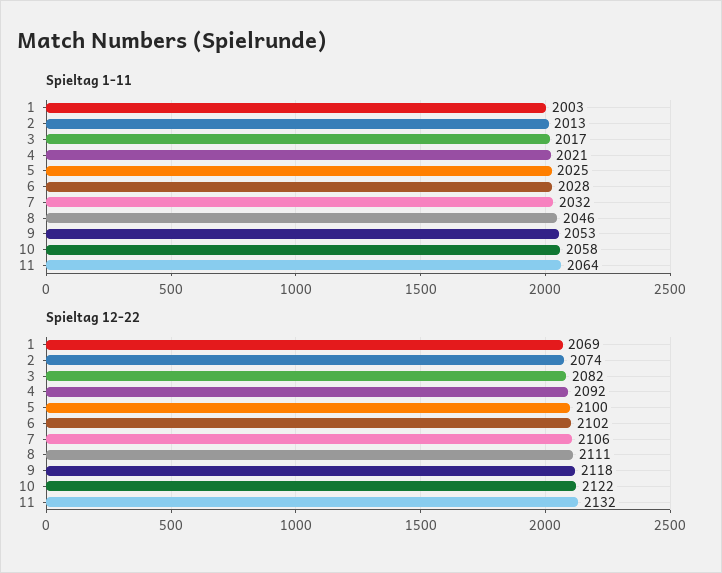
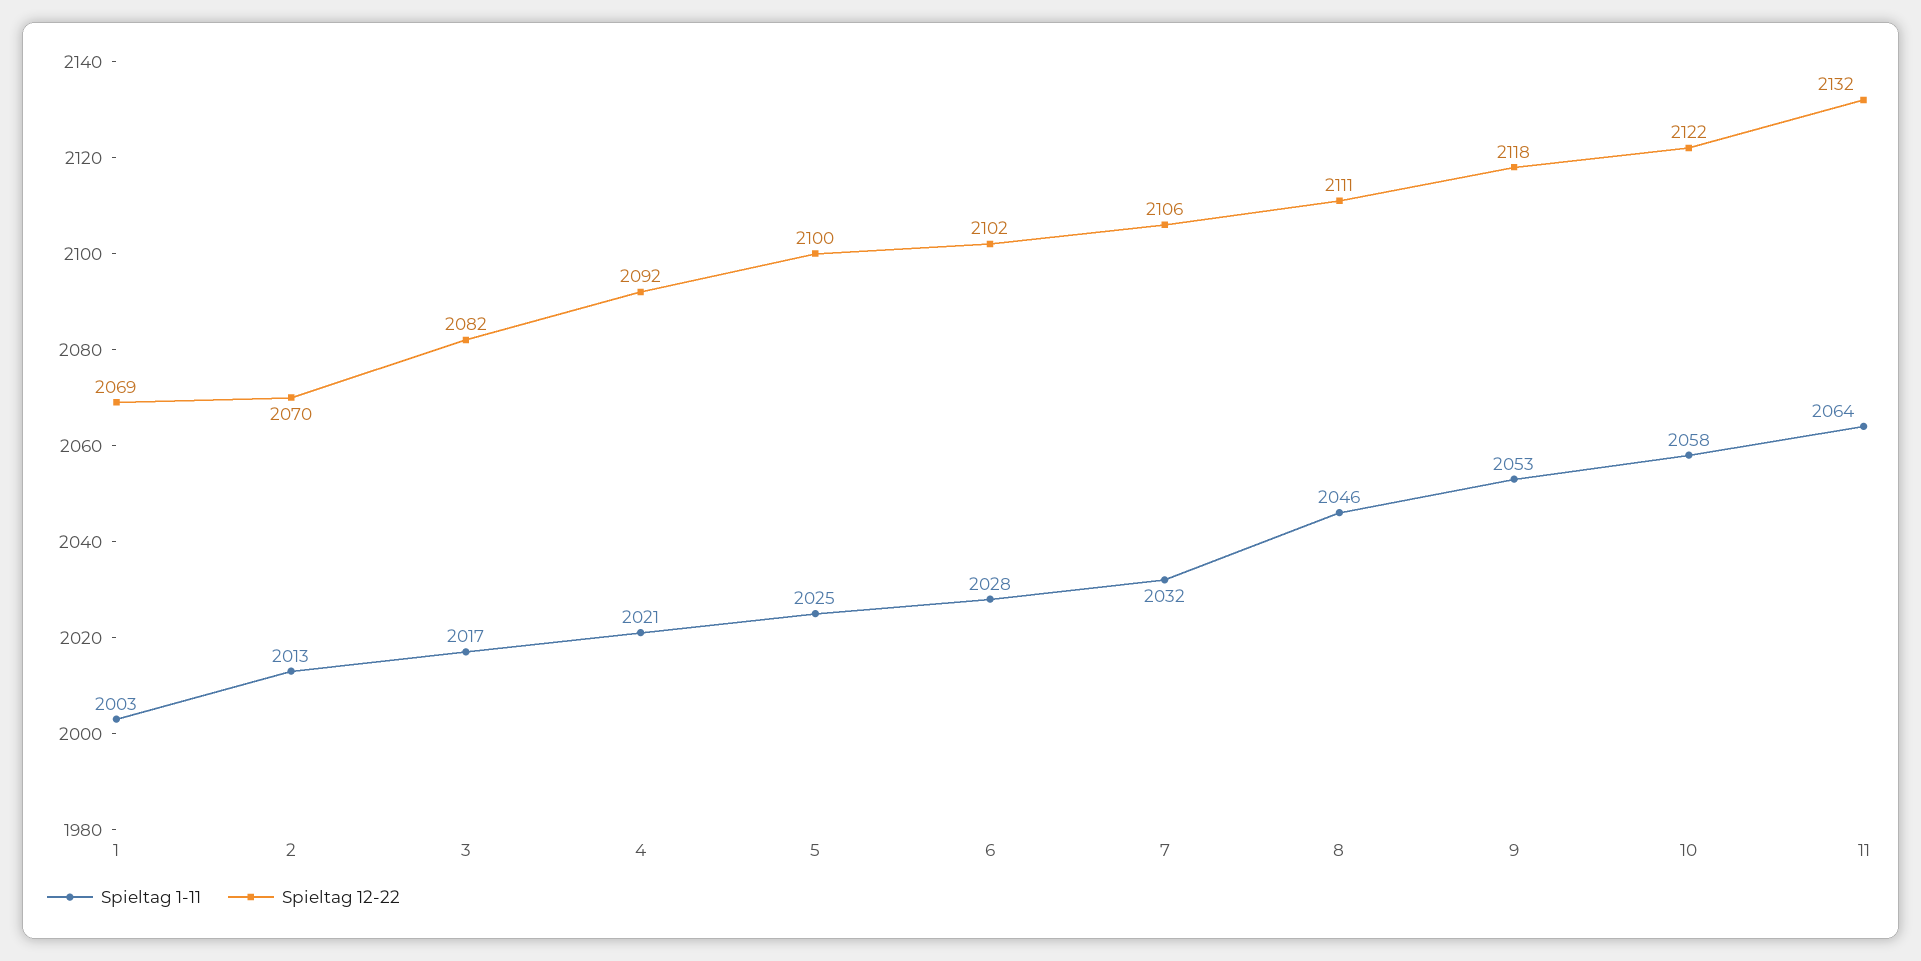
Spieltag 12-22, 2: 2074 -> 2070

